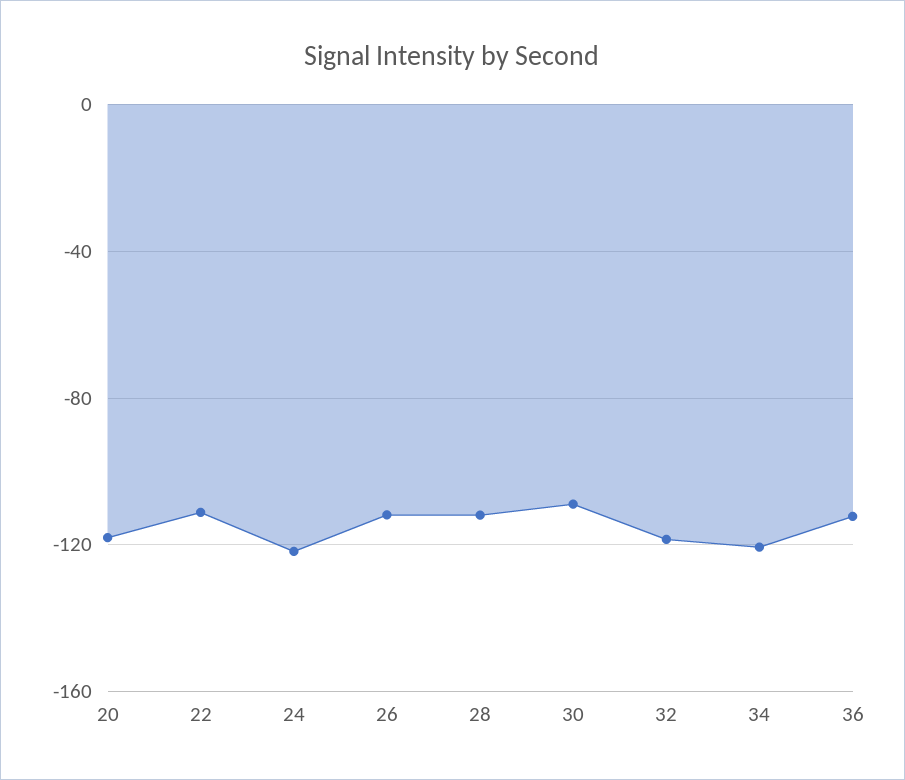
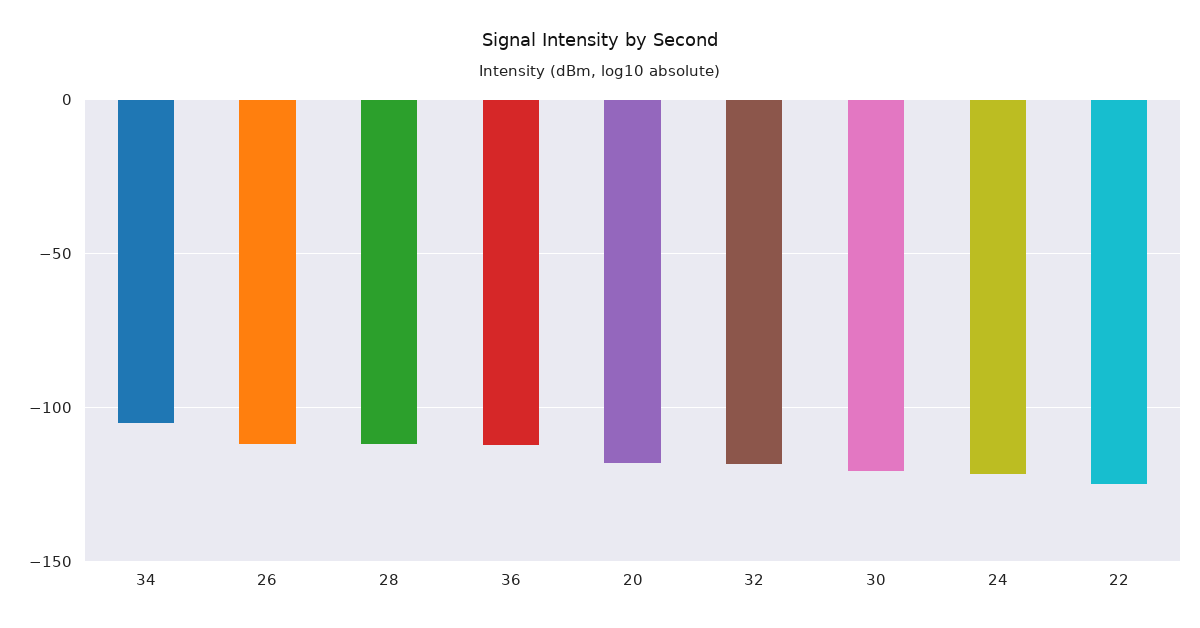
22: -110 -> -125
30: -110 -> -120
34: -120 -> -105

